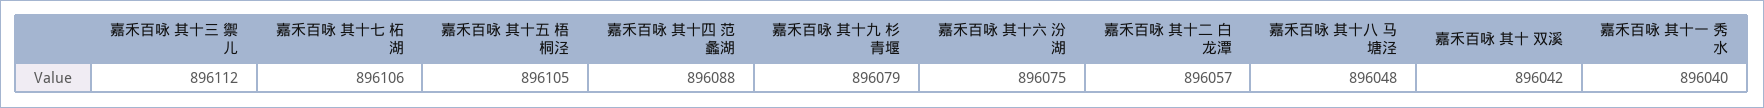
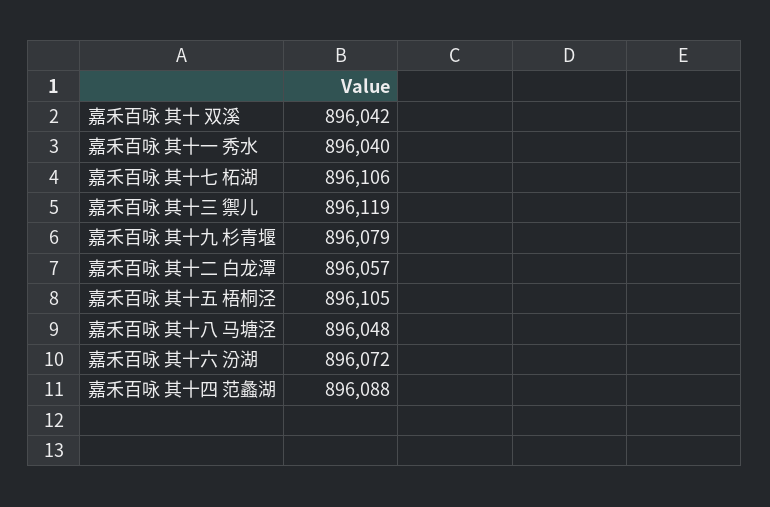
嘉禾百咏 其十三 禦儿: 896112 -> 896119
嘉禾百咏 其十六 汾湖: 896075 -> 896072

